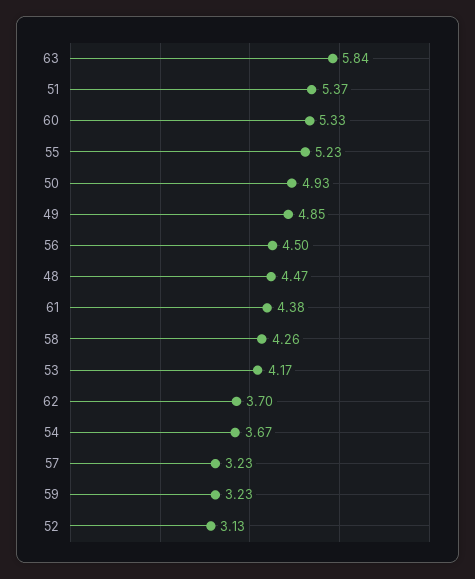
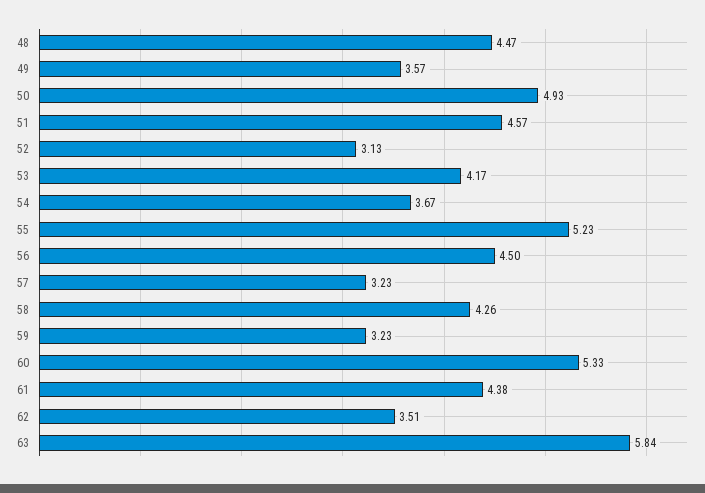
51: 5.37 -> 4.57
49: 4.85 -> 3.57
62: 3.7 -> 3.51

